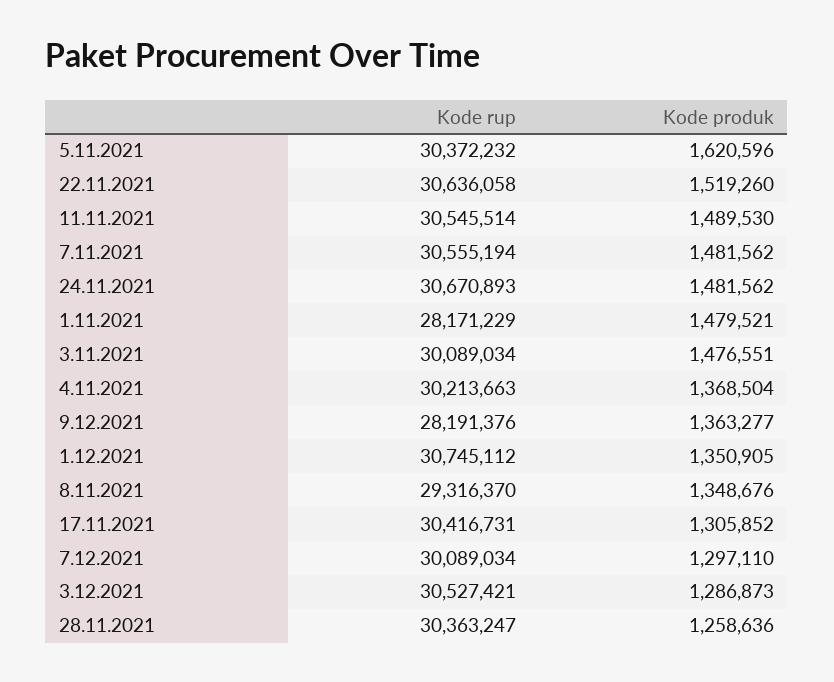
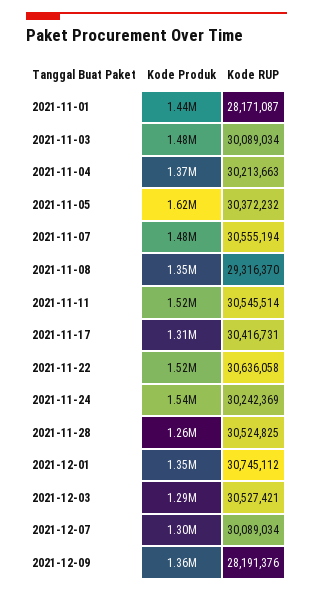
Kode produk, 11.11.2021: 1489530 -> 1520000
Kode rup, 24.11.2021: 30670893 -> 30242369
Kode produk, 24.11.2021: 1481562 -> 1540000
Kode rup, 1.11.2021: 28171229 -> 28171087
Kode produk, 1.11.2021: 1479521 -> 1440000
Kode rup, 28.11.2021: 30363247 -> 30524825

